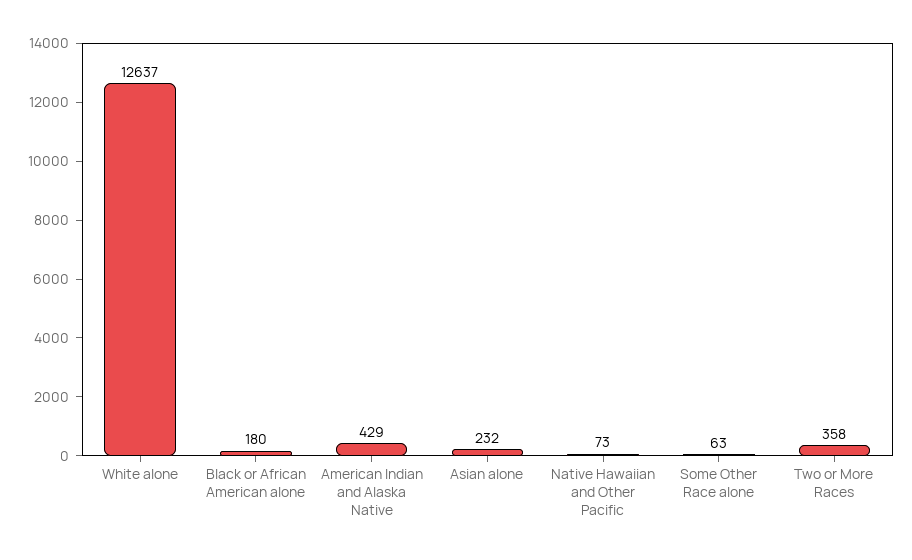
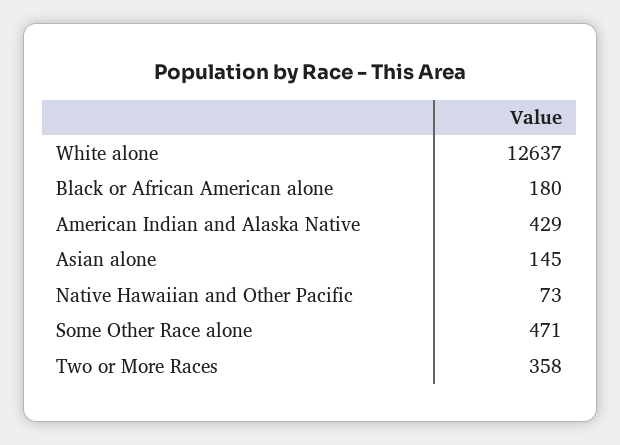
Asian alone: 232 -> 145
Some Other Race alone: 63 -> 471

